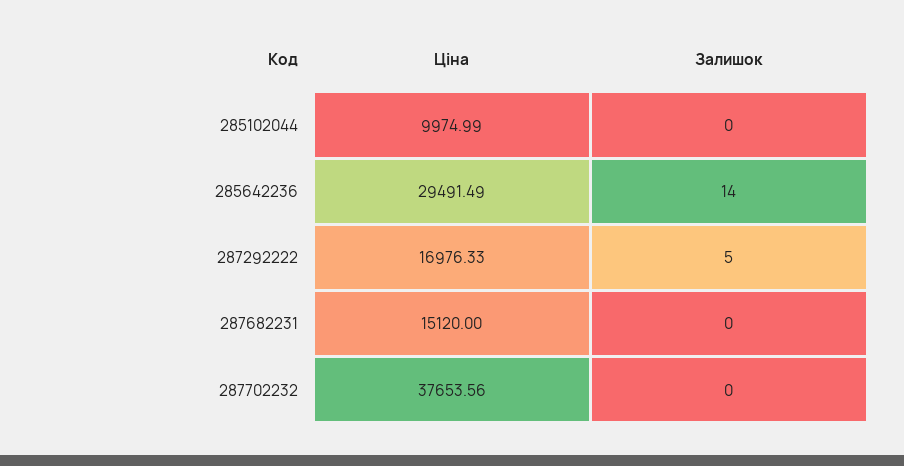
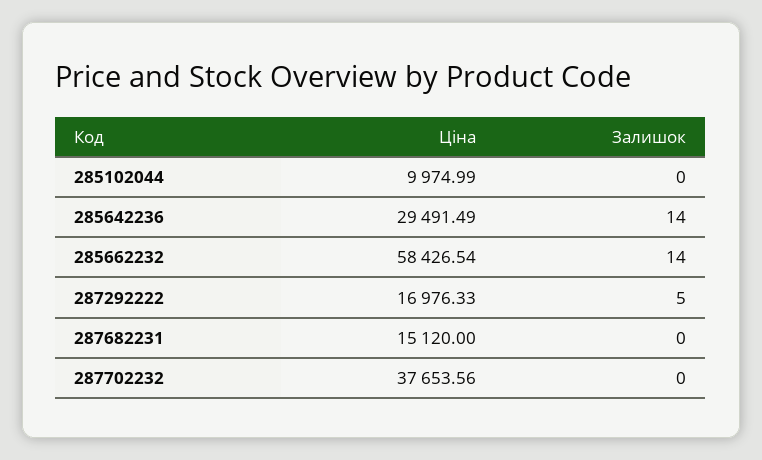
Ціна, 285662232: none -> 58426.54
Залишок, 285662232: none -> 14

